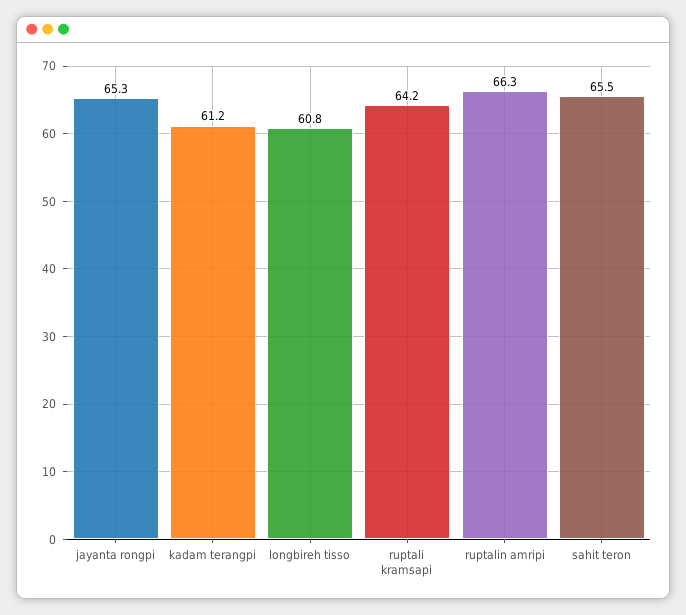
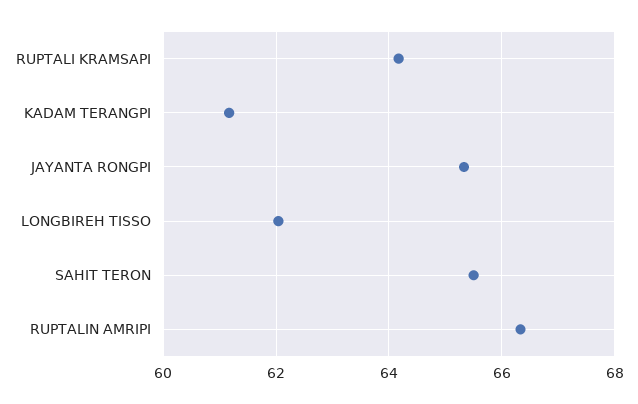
longbireh tisso: 60.8 -> 62

